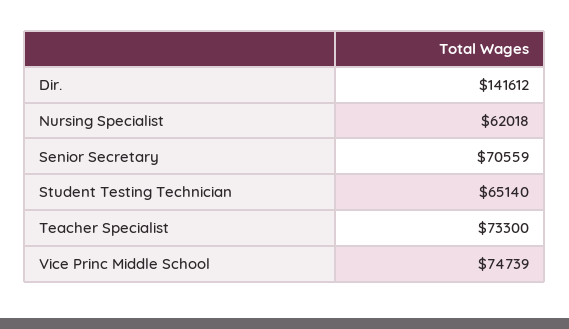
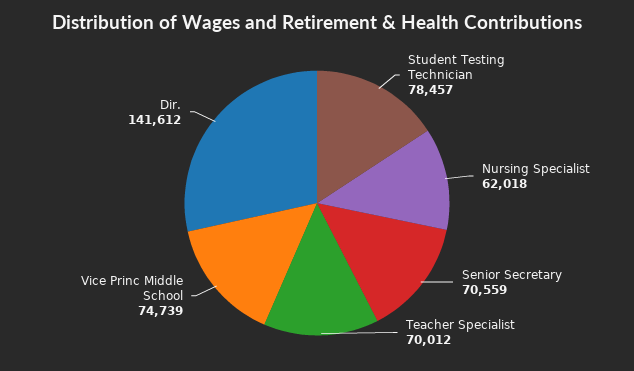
Student Testing Technician: 65140 -> 78457
Teacher Specialist: 73300 -> 70012

